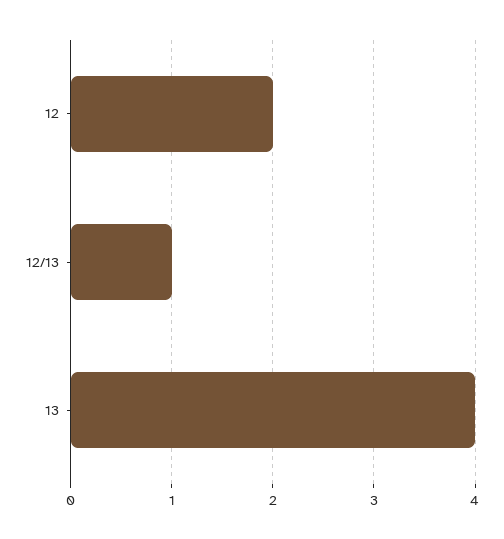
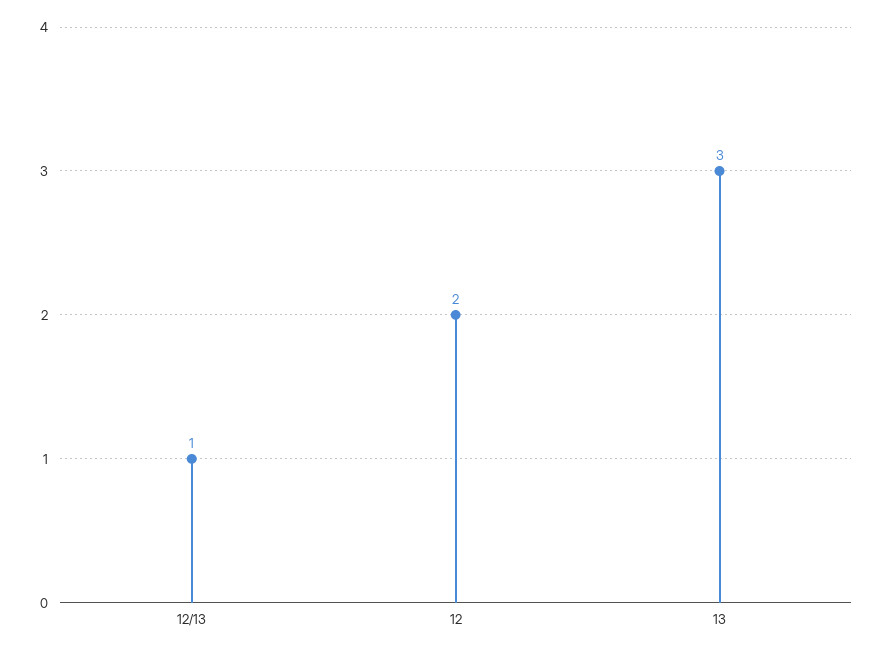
13: 4 -> 3

